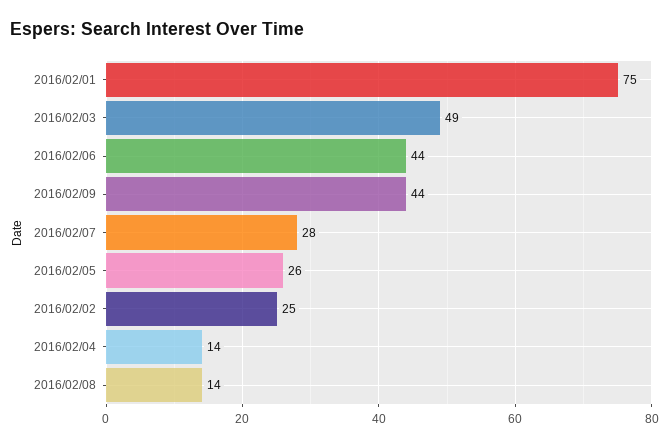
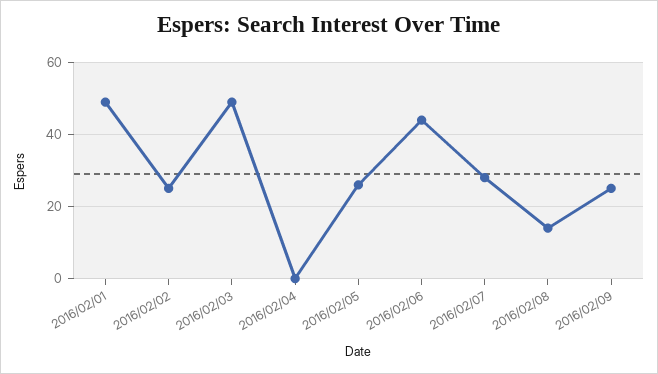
2016/02/01: 75 -> 50
2016/02/09: 44 -> 25
2016/02/04: 14 -> 0

